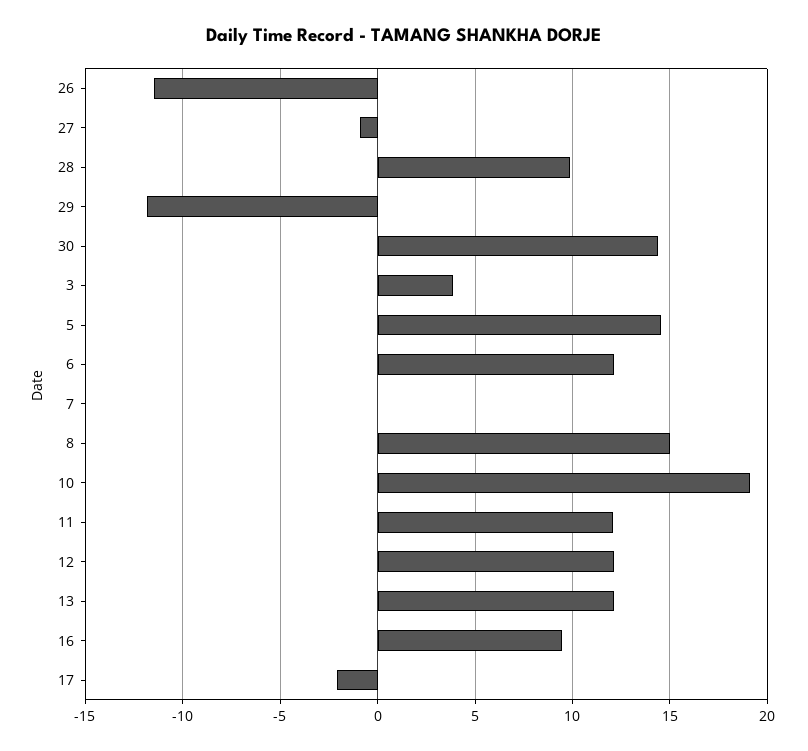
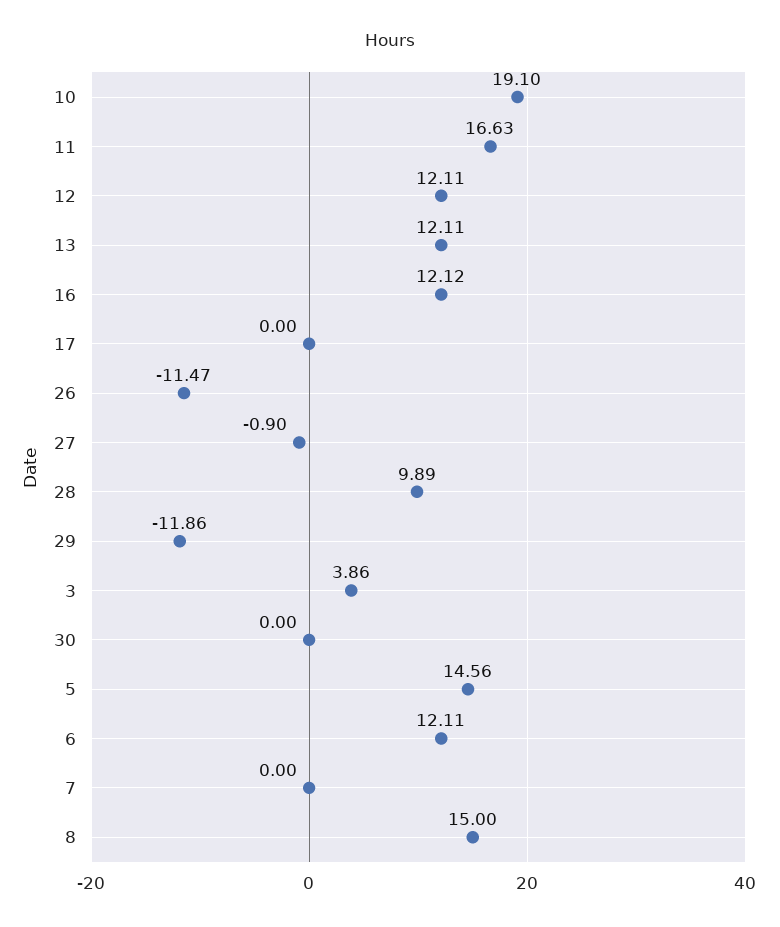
30: 14.5 -> 0
11: 12 -> 16.63
16: 9.5 -> 12.12
17: -2 -> 0

